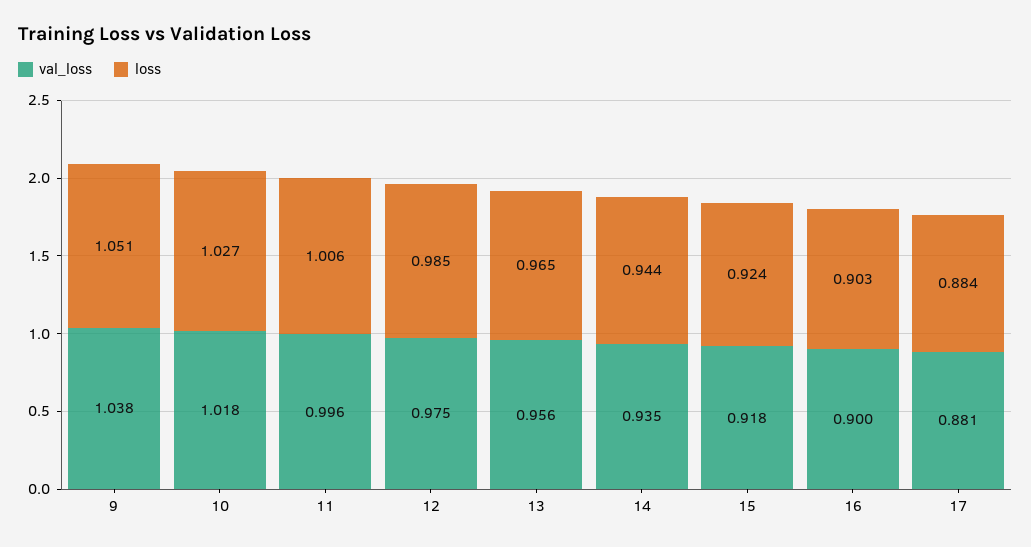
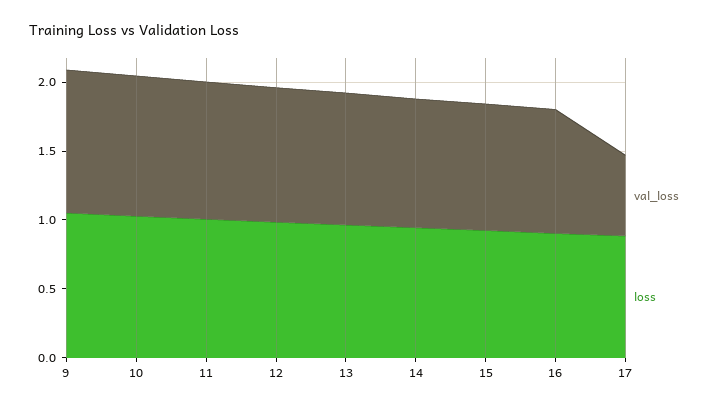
val_loss, 17: 0.881 -> 0.6

